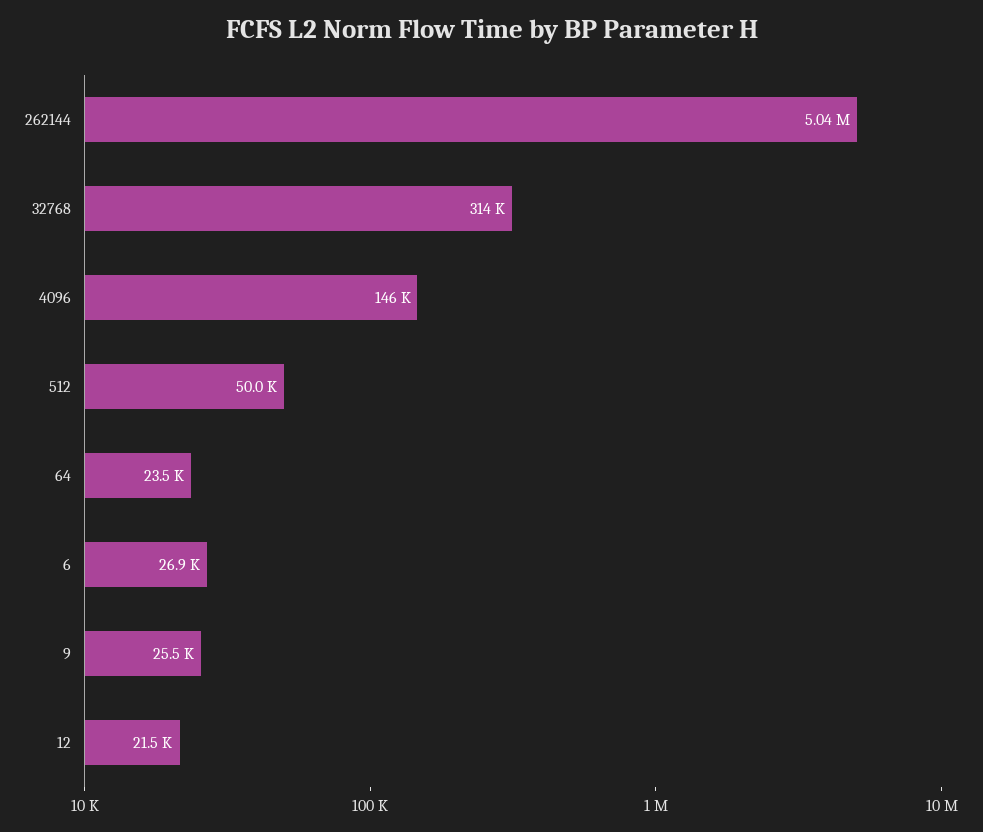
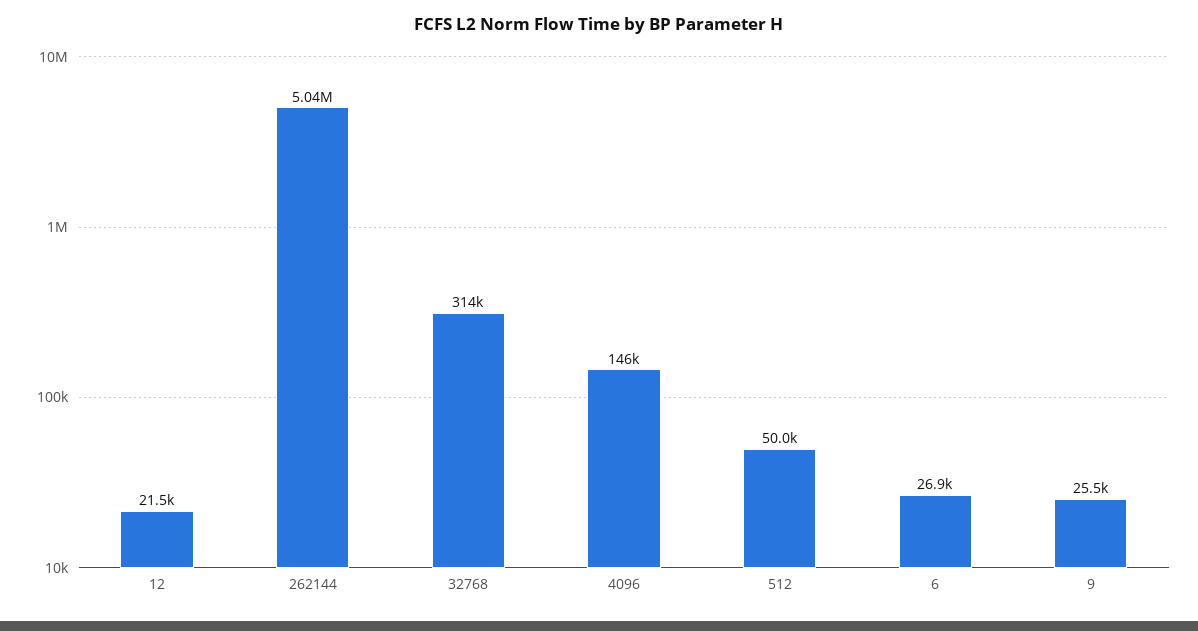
64: 23500 -> none

